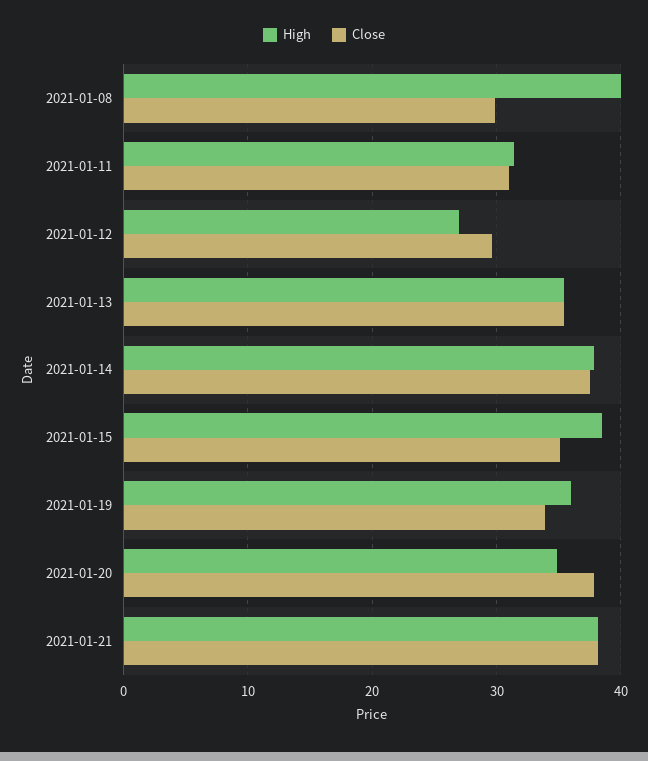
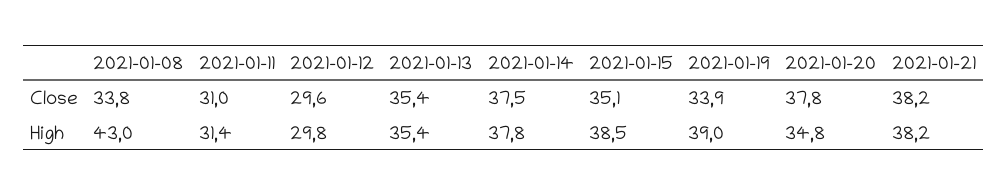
High, 2021-01-08: 40 -> 43
Close, 2021-01-08: 30 -> 33.8
High, 2021-01-12: 27 -> 29.8
High, 2021-01-19: 36 -> 39

